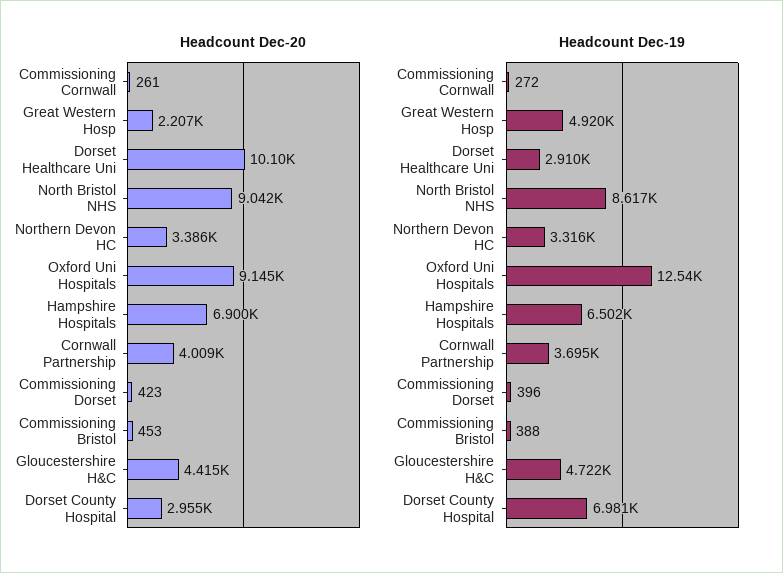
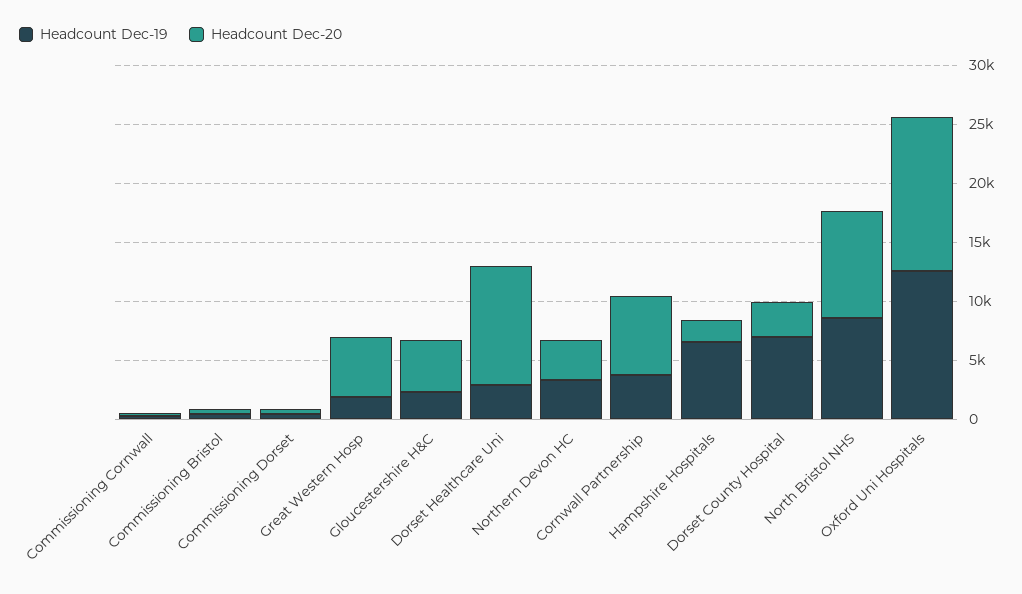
Headcount Dec-20, Great Western Hosp: 2207 -> 5000
Headcount Dec-20, Oxford Uni Hospitals: 9145 -> 13000
Headcount Dec-20, Hampshire Hospitals: 6900 -> 2000
Headcount Dec-20, Cornwall Partnership: 4009 -> 7000
Headcount Dec-19, Great Western Hosp: 4920 -> 2000
Headcount Dec-19, Gloucestershire H&C: 4722 -> 2000

